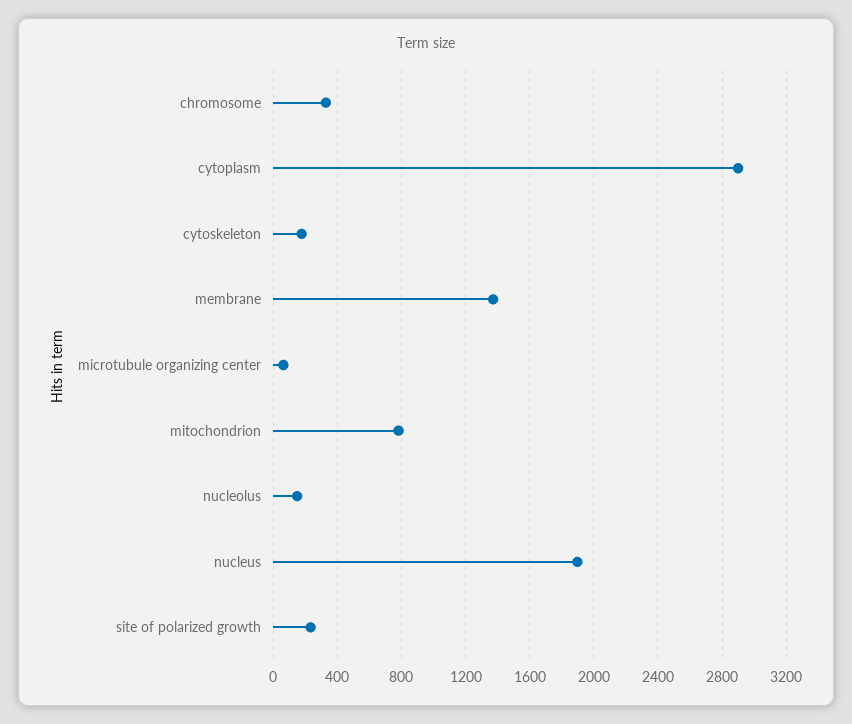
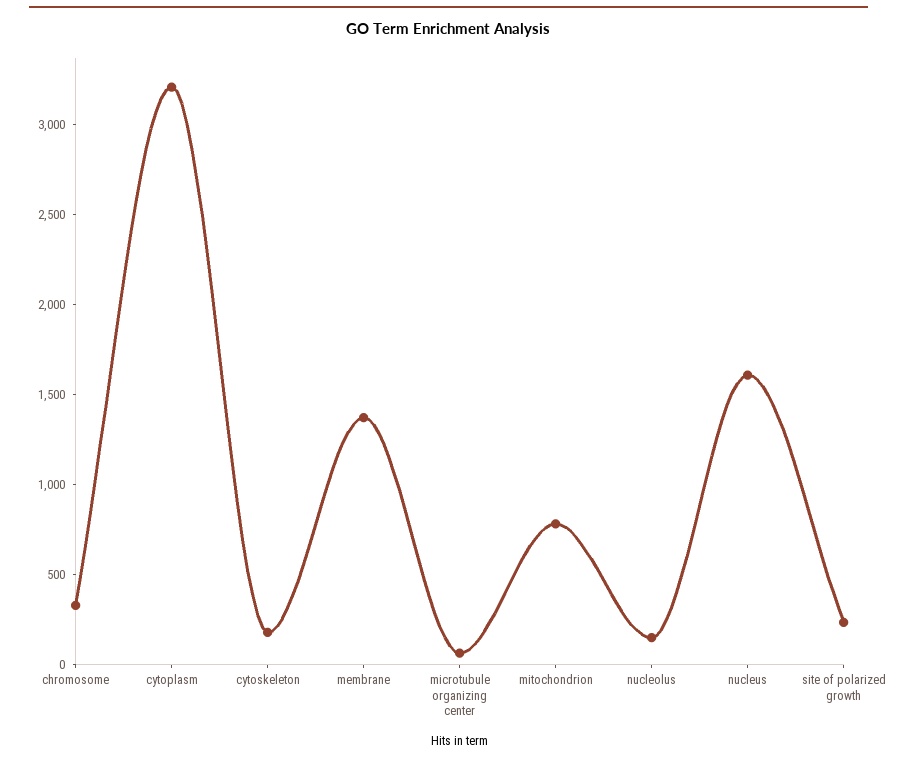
cytoplasm: 2900 -> 3200
nucleus: 1900 -> 1600

